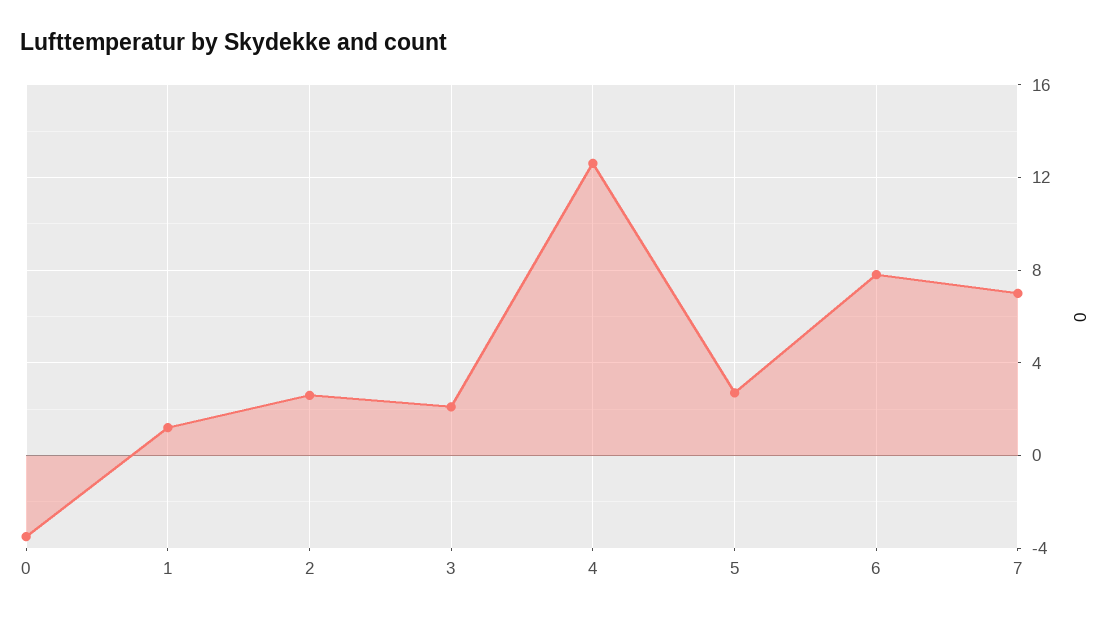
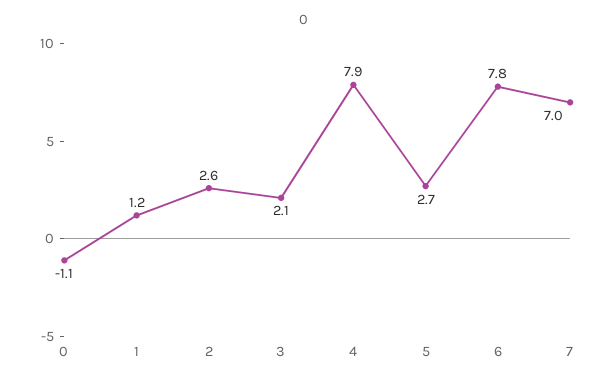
0: -3.5 -> -1.1
4: 12.5 -> 7.9

